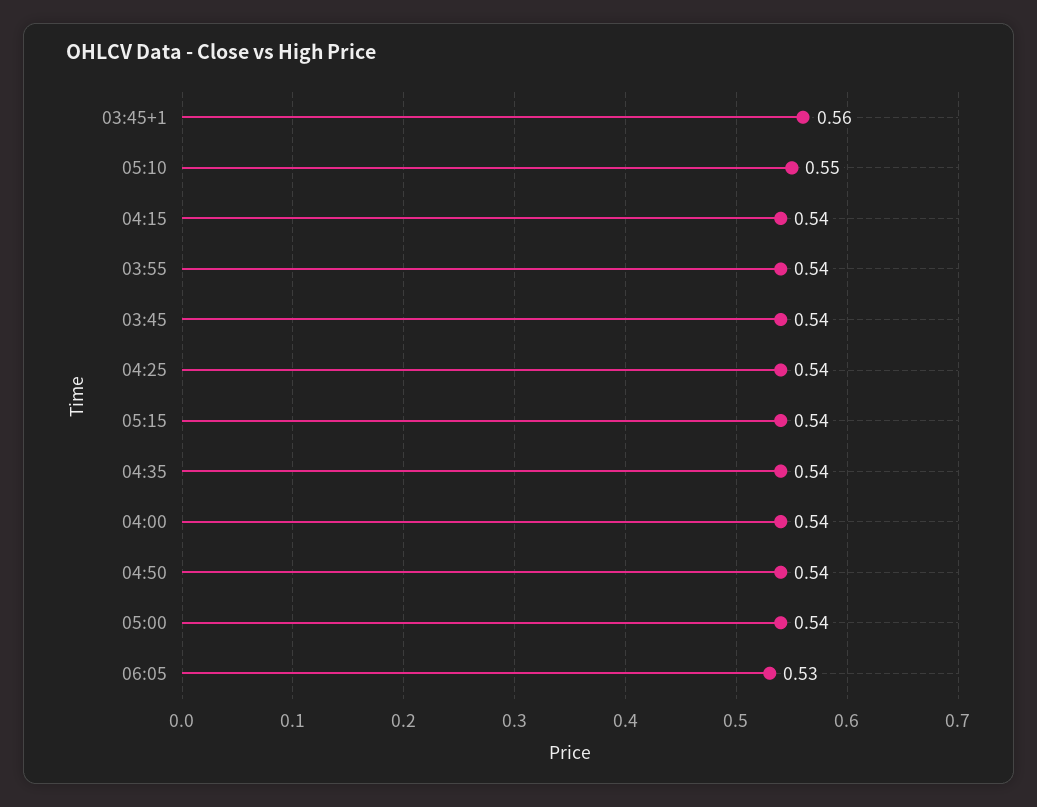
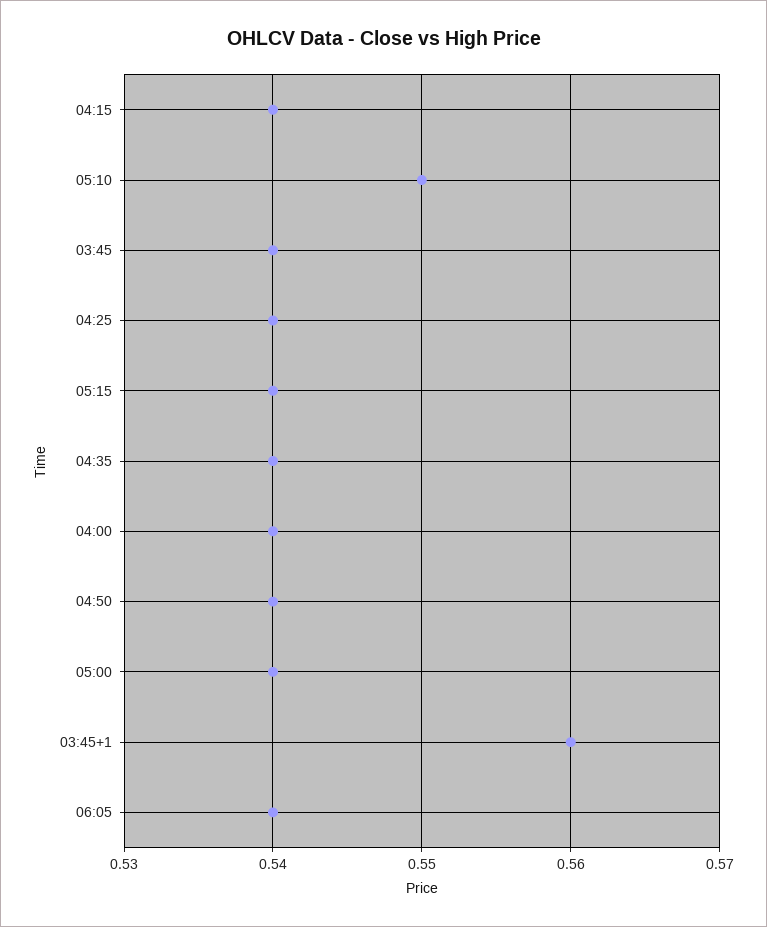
03:55: 0.54 -> none
06:05: 0.53 -> 0.54

